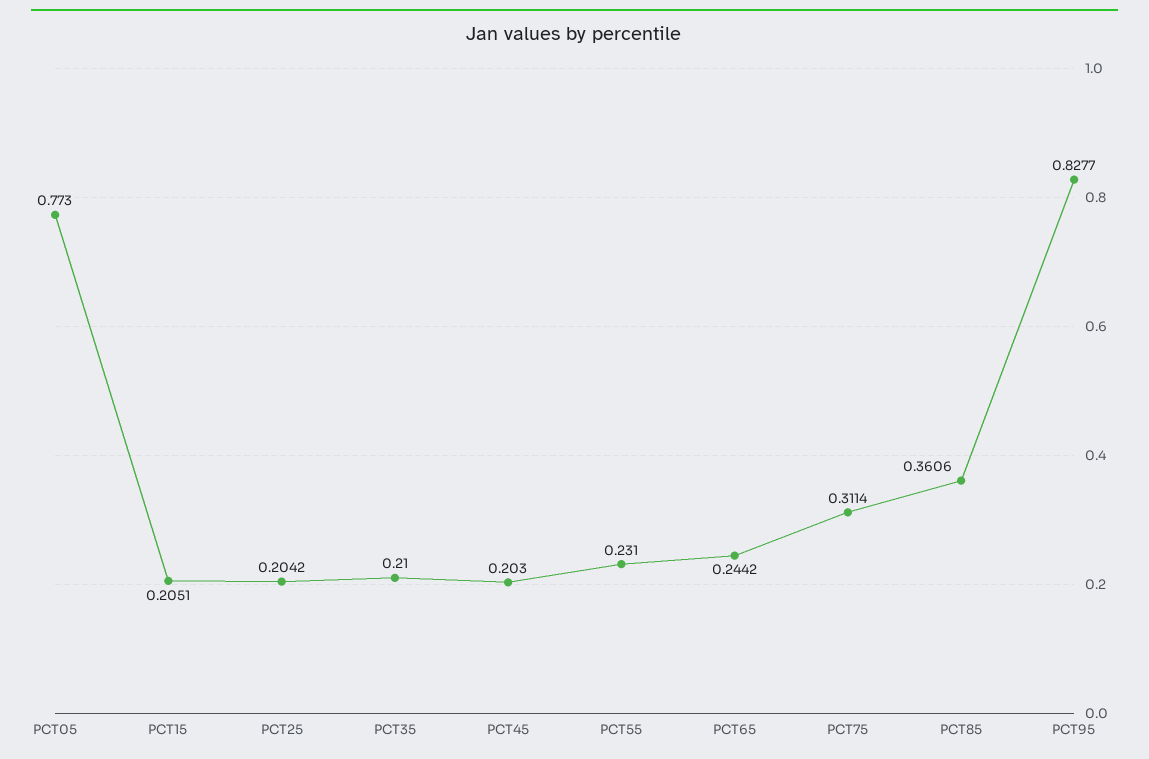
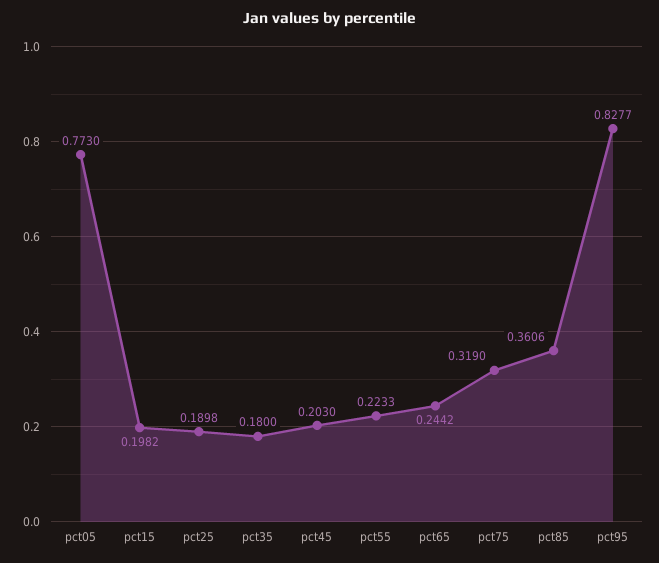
PCT15: 0.2051 -> 0.1982
PCT25: 0.2042 -> 0.1898
PCT35: 0.21 -> 0.18
PCT55: 0.231 -> 0.2233
PCT75: 0.3114 -> 0.319

